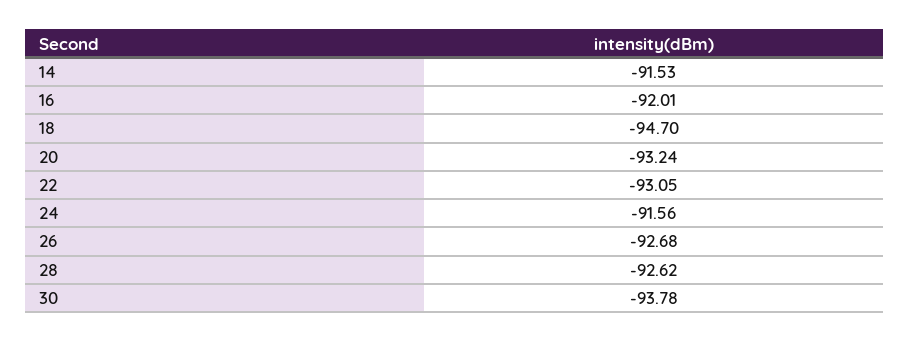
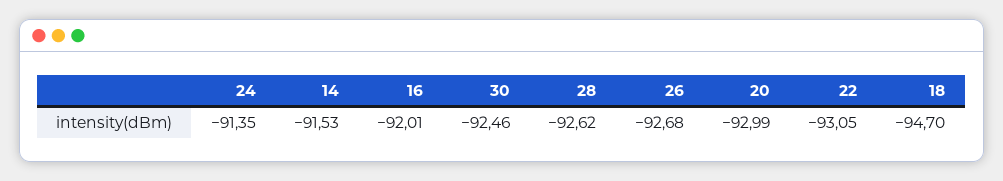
20: -93.24 -> -92.99
24: -91.56 -> -91.35
30: -93.78 -> -92.46

